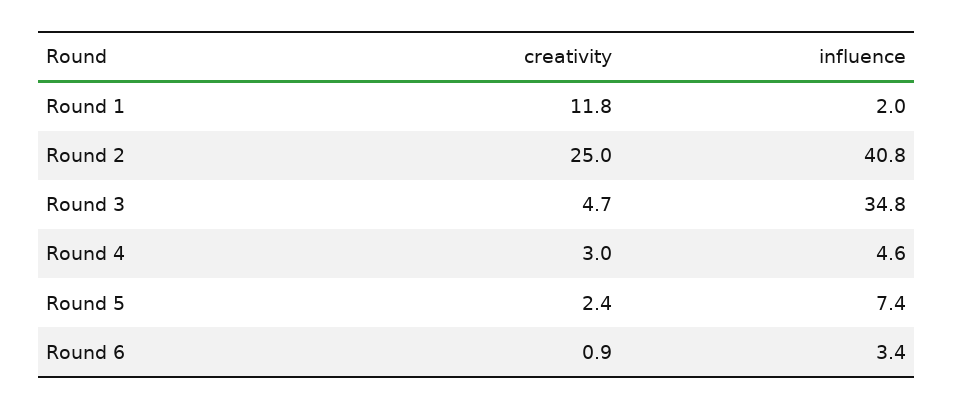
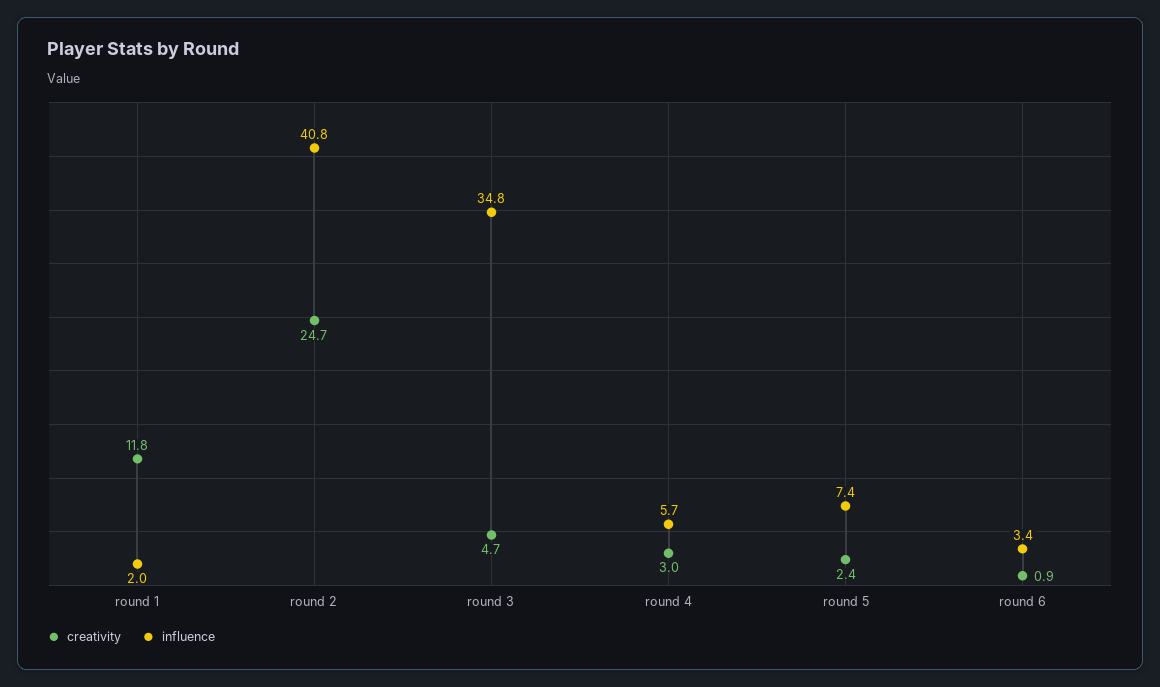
creativity, Round 2: 25 -> 24.7
influence, Round 4: 4.6 -> 5.7

